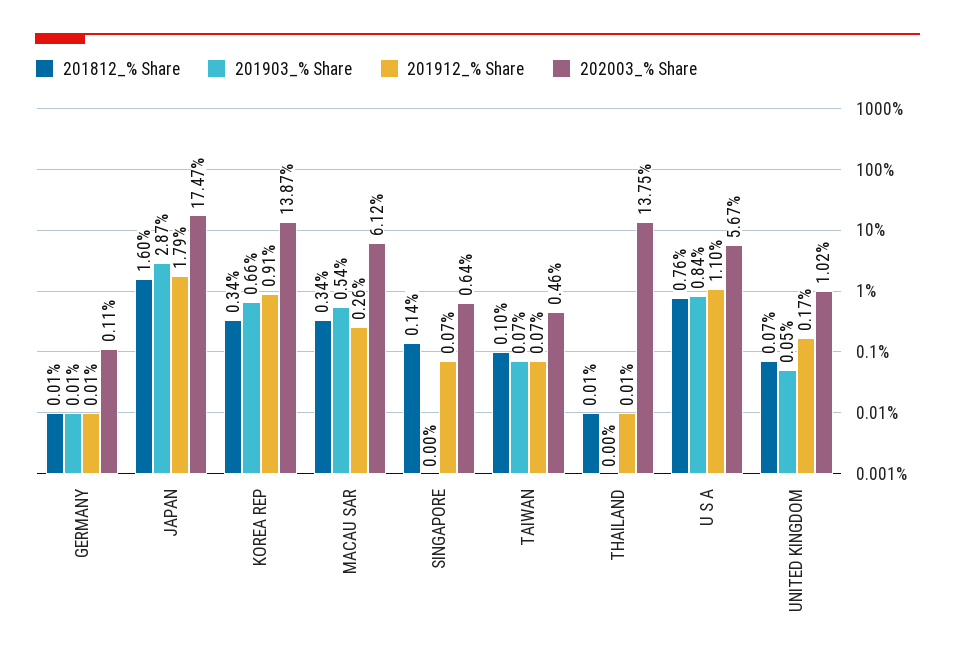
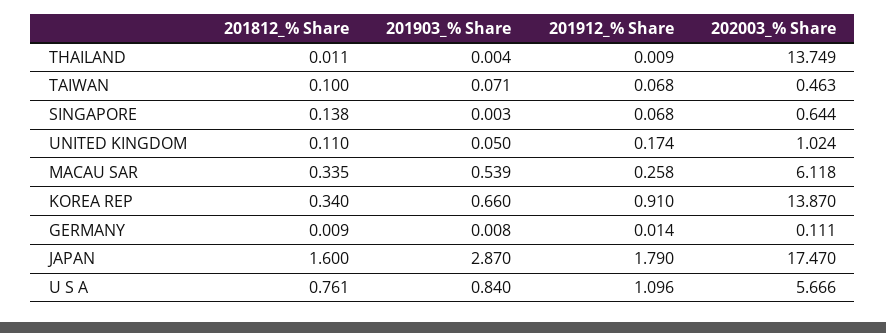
201812_% Share, UNITED KINGDOM: 0.07 -> 0.11

